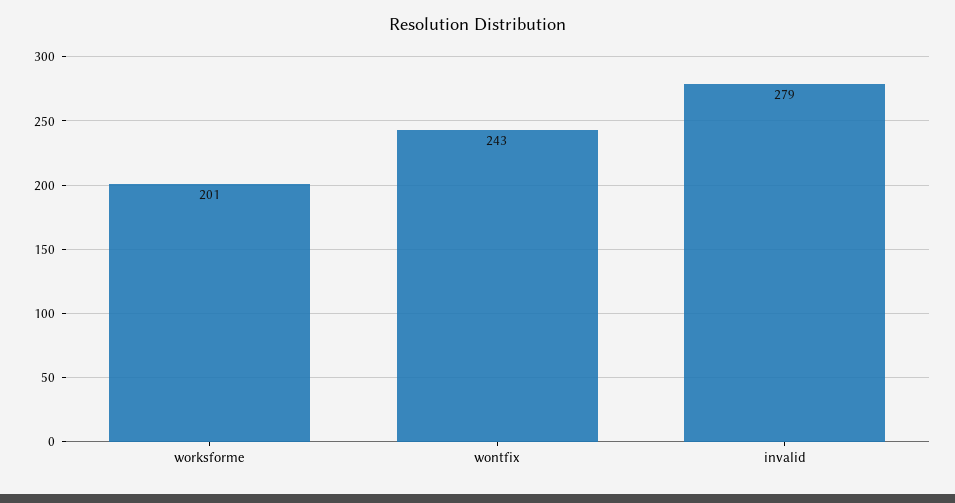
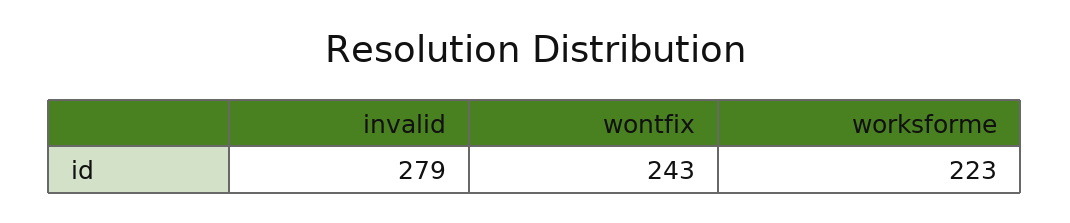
worksforme: 201 -> 223

